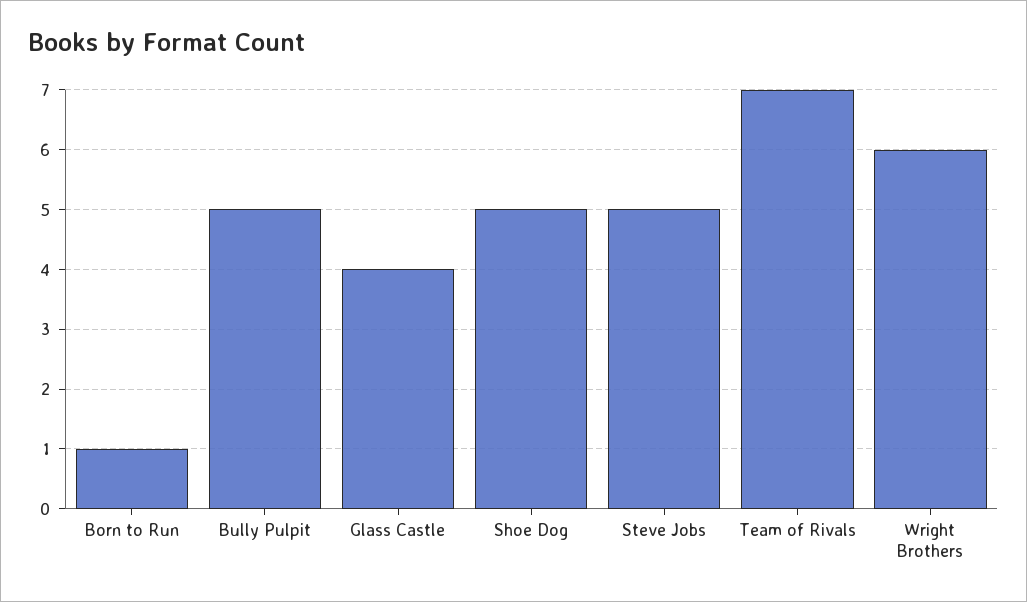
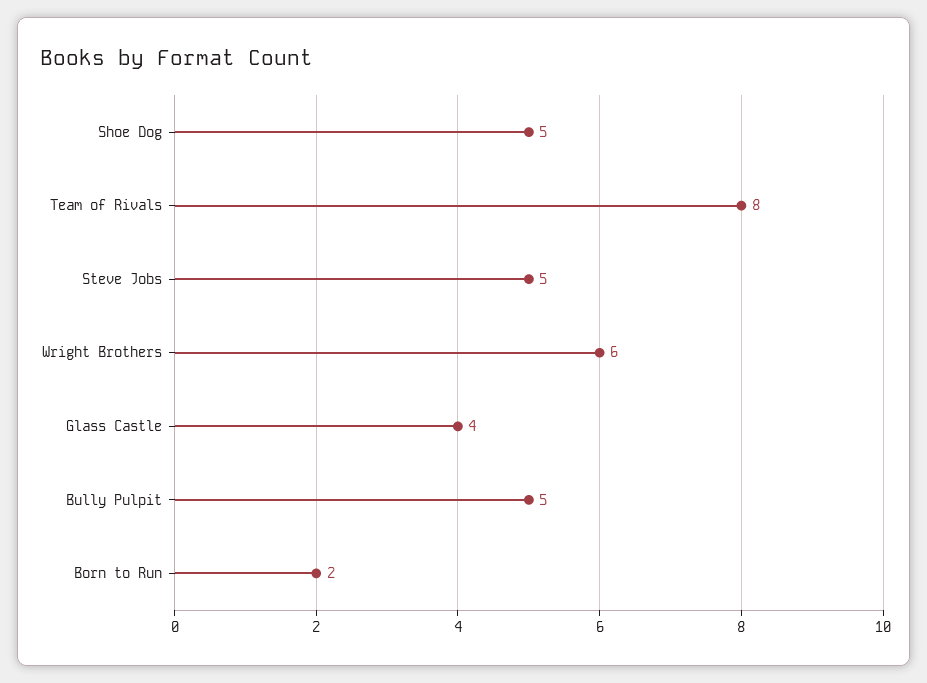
Born to Run: 1 -> 2
Team of Rivals: 7 -> 8

